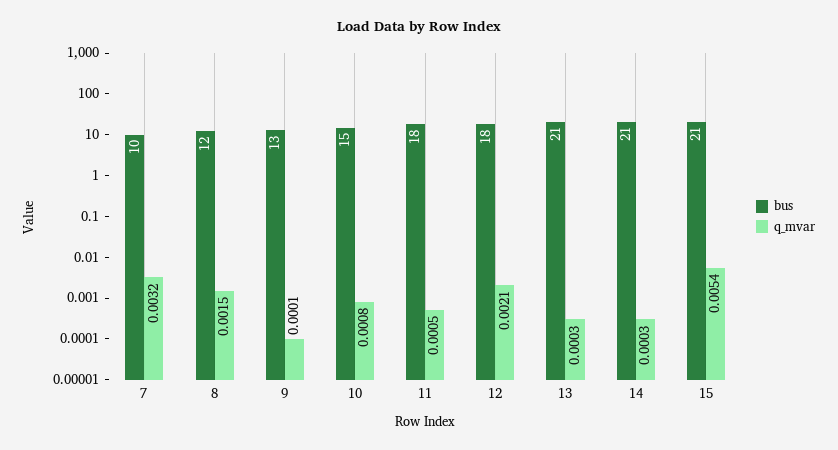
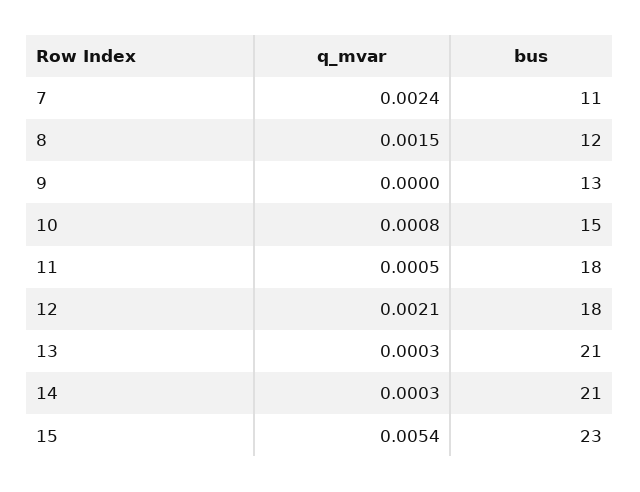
bus, 7: 10 -> 11
q_mvar, 7: 0.0032 -> 0.0024
q_mvar, 9: 0.0001 -> 0
bus, 15: 21 -> 23

